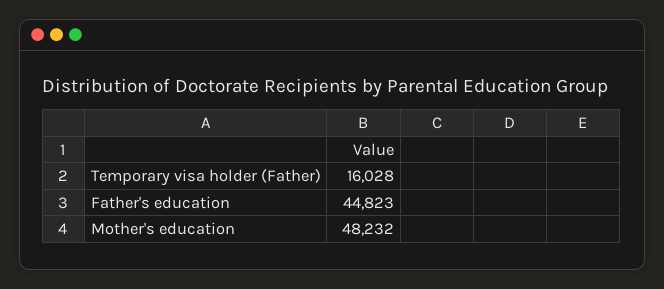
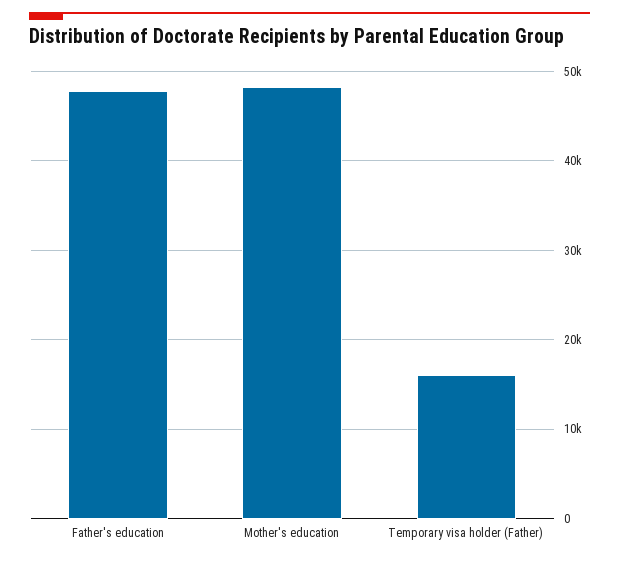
Father's education: 44823 -> 48000

